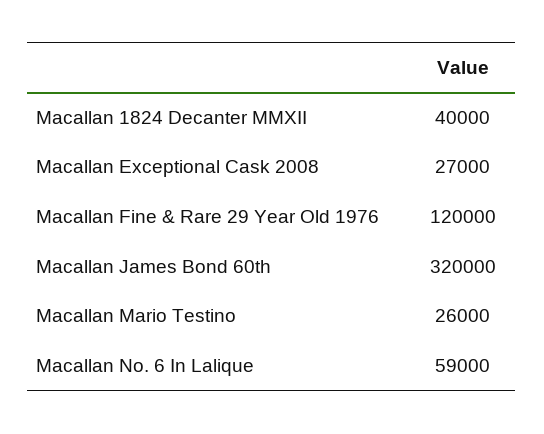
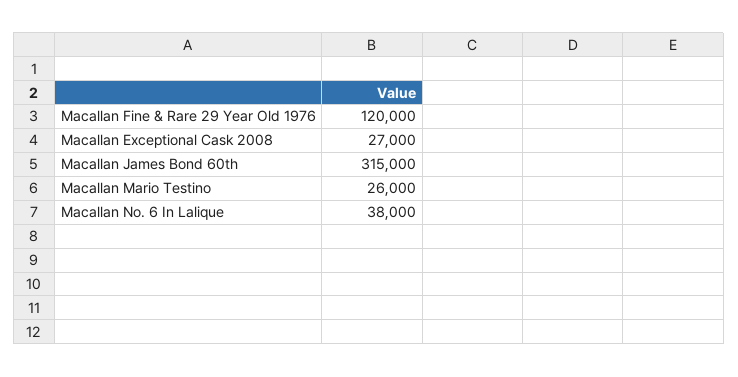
Macallan 1824 Decanter MMXII: 40000 -> none
Macallan James Bond 60th: 320000 -> 315000
Macallan No. 6 In Lalique: 59000 -> 38000

